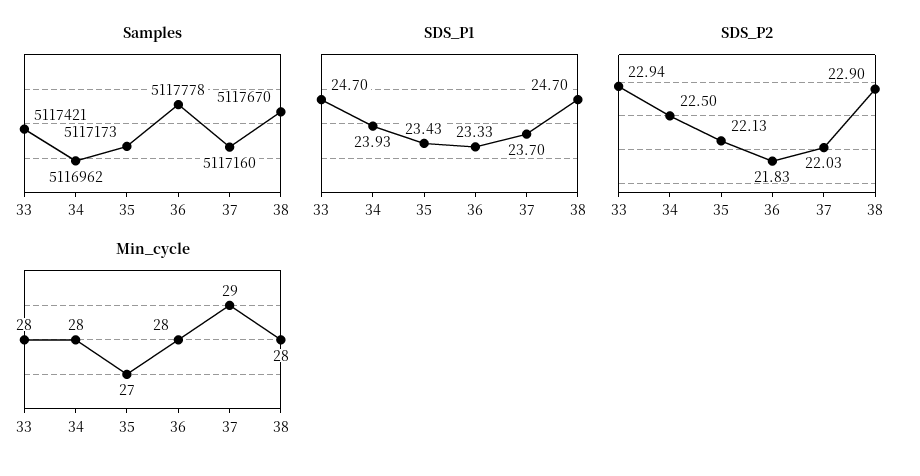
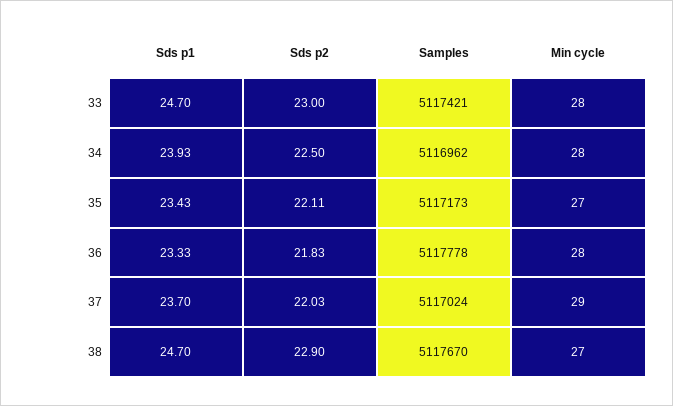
Samples, 37: 5117160 -> 5117024
SDS_P2, 33: 22.94 -> 23
SDS_P2, 35: 22.13 -> 22.11
Min_cycle, 38: 28 -> 27

